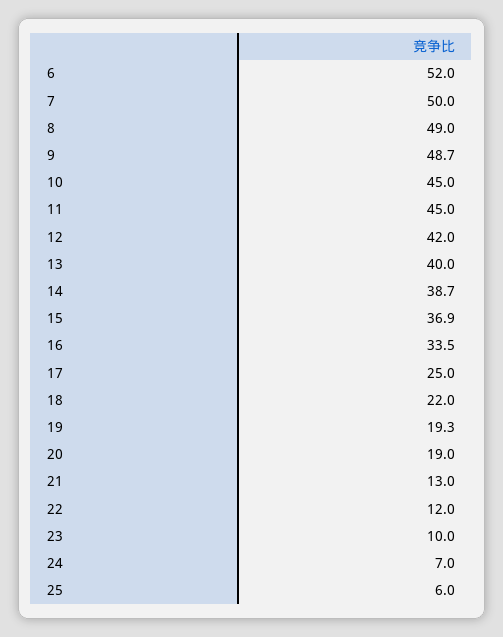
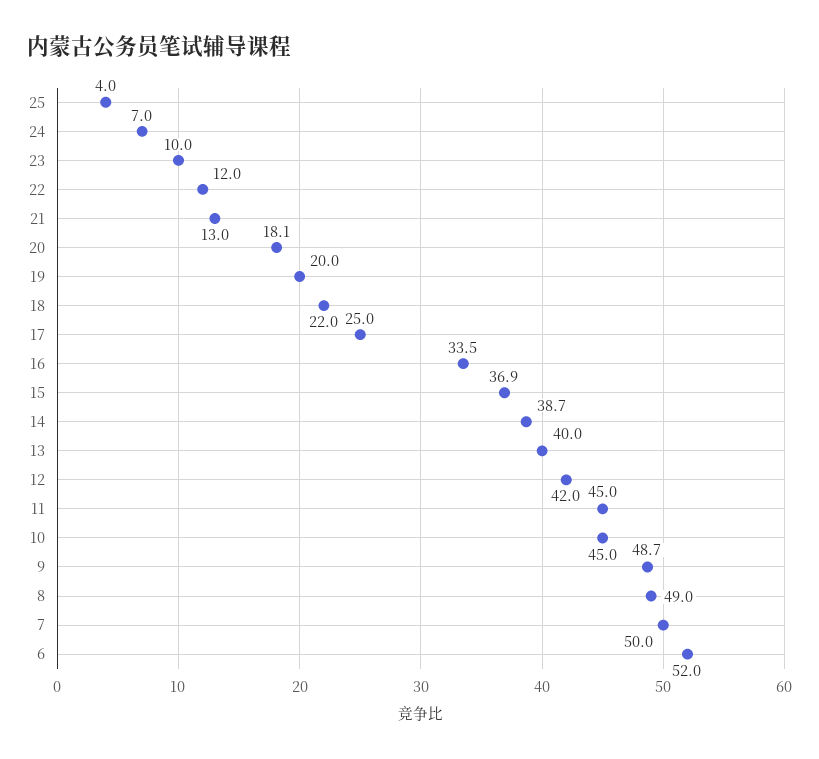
19: 19.3 -> 20
20: 19 -> 18.1
25: 6 -> 4

